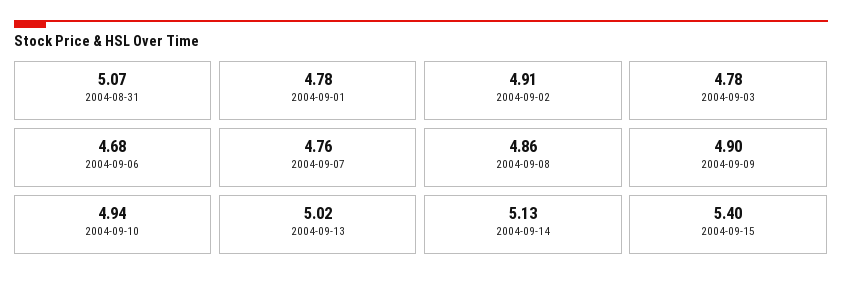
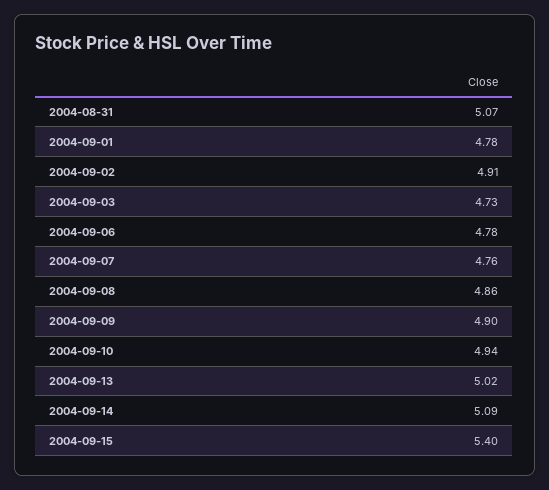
2004-09-03: 4.78 -> 4.73
2004-09-06: 4.68 -> 4.78
2004-09-14: 5.13 -> 5.09

